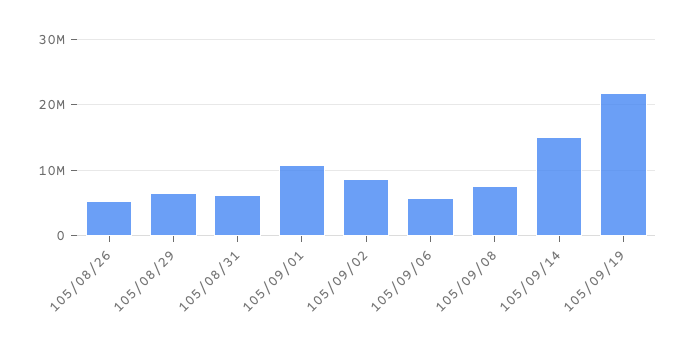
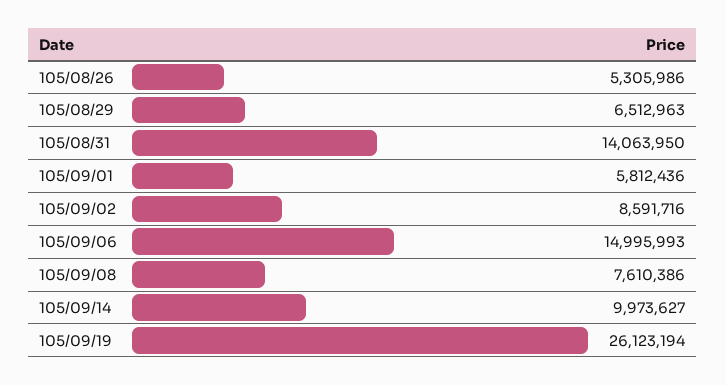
105/08/31: 6000000 -> 14063950
105/09/01: 11000000 -> 5812436
105/09/06: 6000000 -> 14995993
105/09/14: 15000000 -> 9973627
105/09/19: 22000000 -> 26123194

